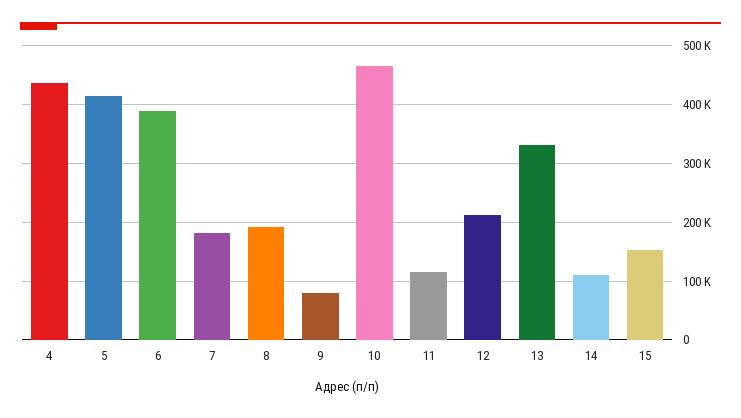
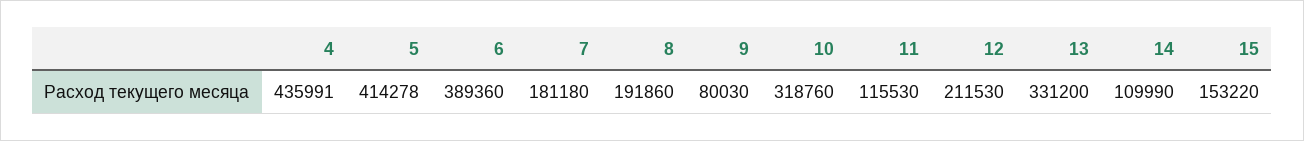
10: 460000 -> 318760

